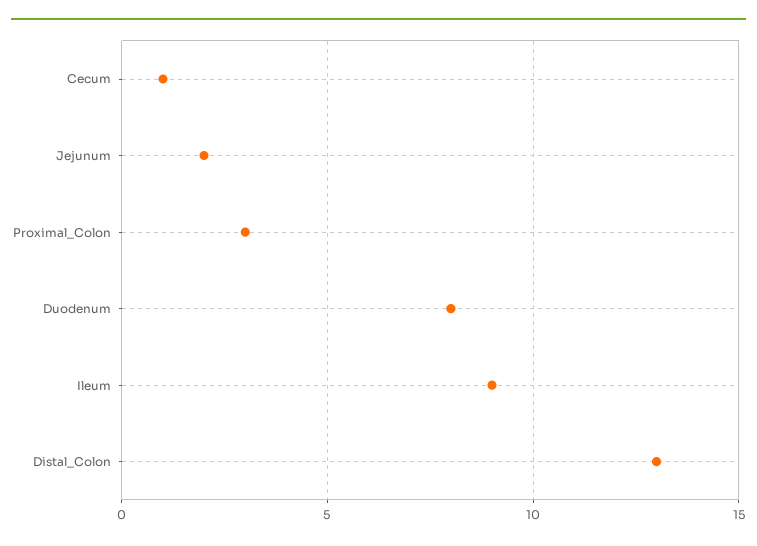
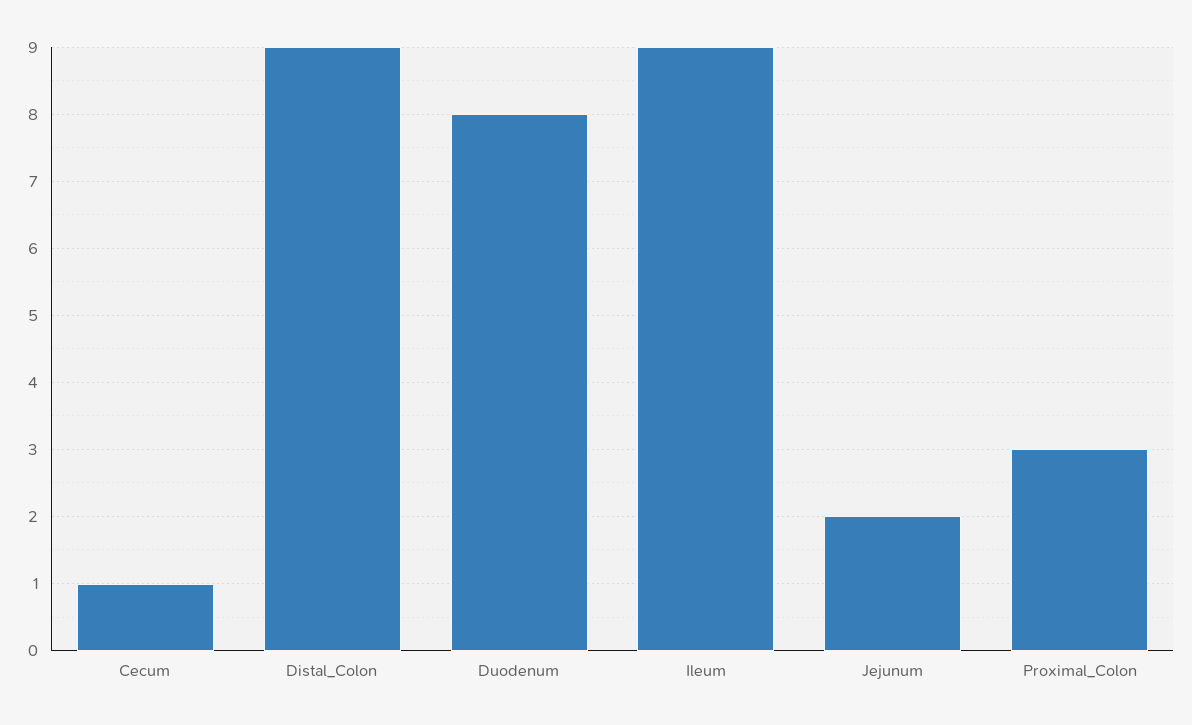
Distal_Colon: 13 -> 9

